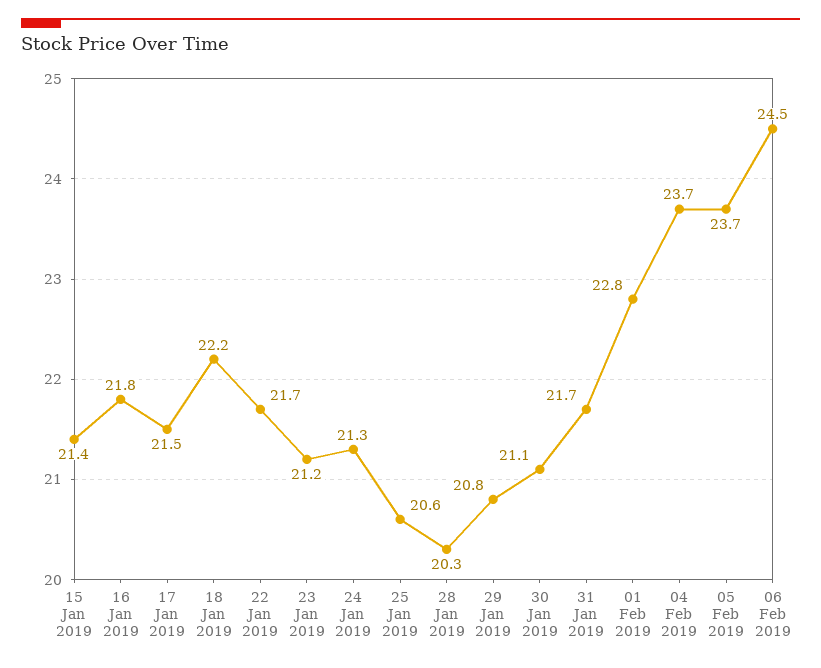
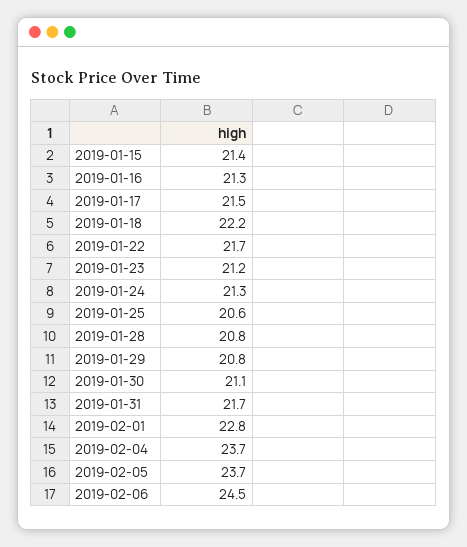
16 Jan 2019: 21.8 -> 21.3
28 Jan 2019: 20.3 -> 20.8

